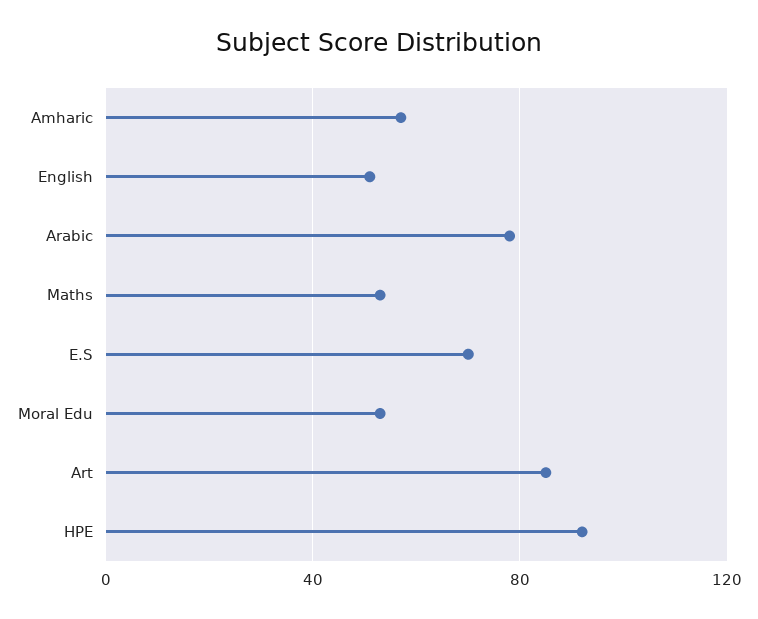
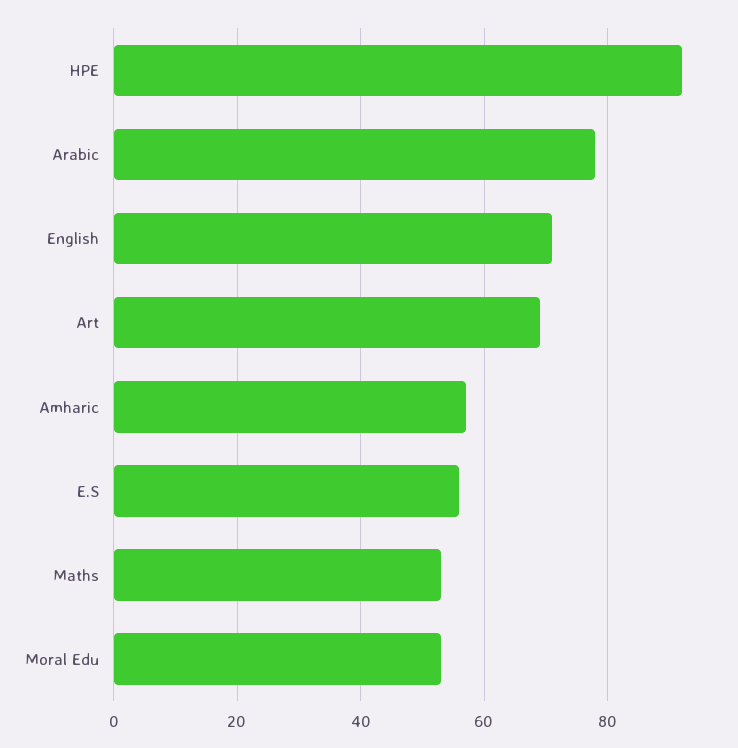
English: 50 -> 70
E.S: 70 -> 55
Art: 85 -> 70

